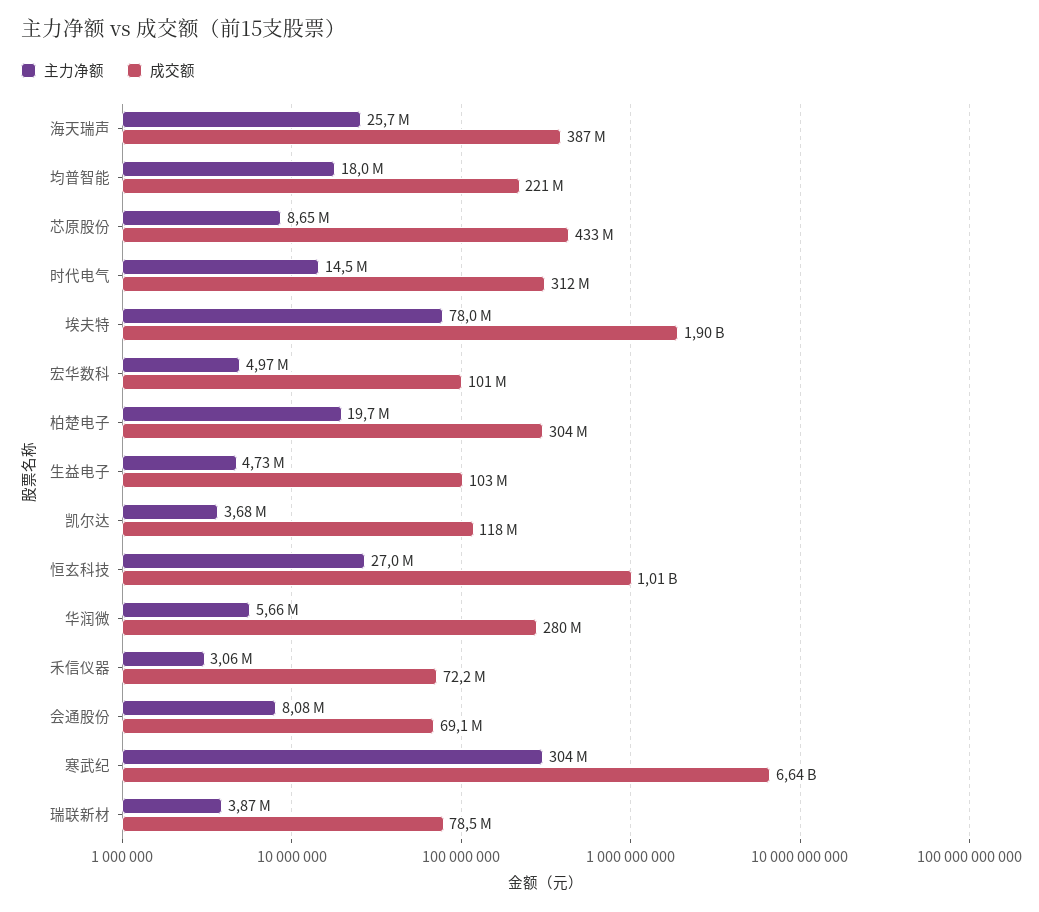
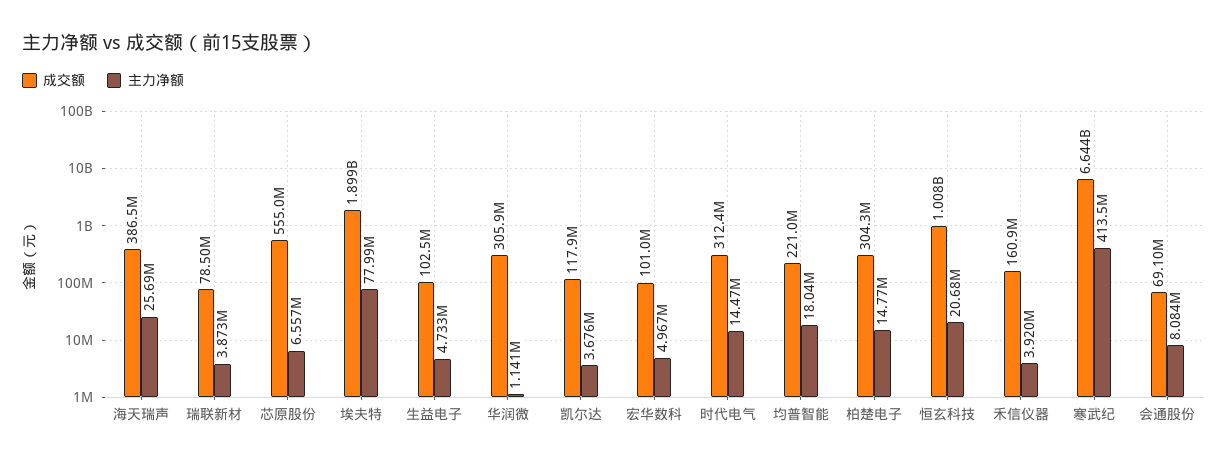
主力净额, 芯原股份: 8650000 -> 6557000
成交额, 芯原股份: 433000000 -> 555000000
主力净额, 柏楚电子: 19700000 -> 14770000
主力净额, 恒玄科技: 27000000 -> 20680000
主力净额, 华润微: 5660000 -> 1141000
成交额, 华润微: 280000000 -> 305900000
主力净额, 禾信仪器: 3060000 -> 3920000
成交额, 禾信仪器: 72200000 -> 160900000
主力净额, 寒武纪: 304000000 -> 413500000

